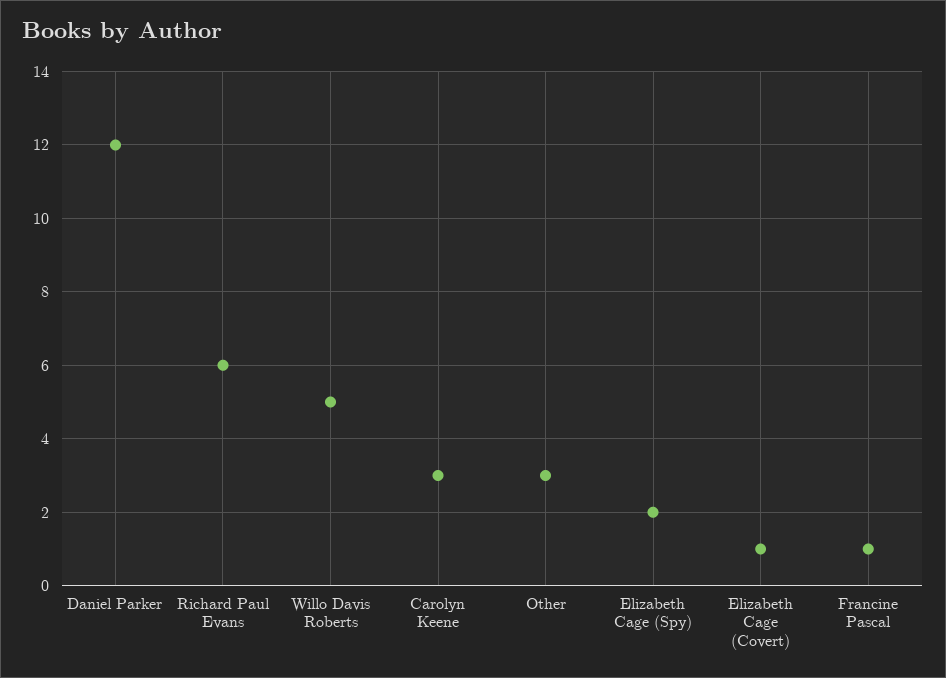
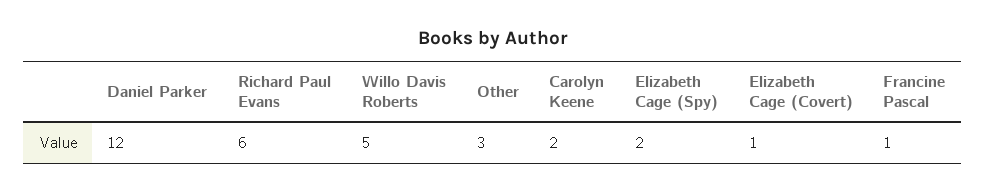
Carolyn Keene: 3 -> 2

